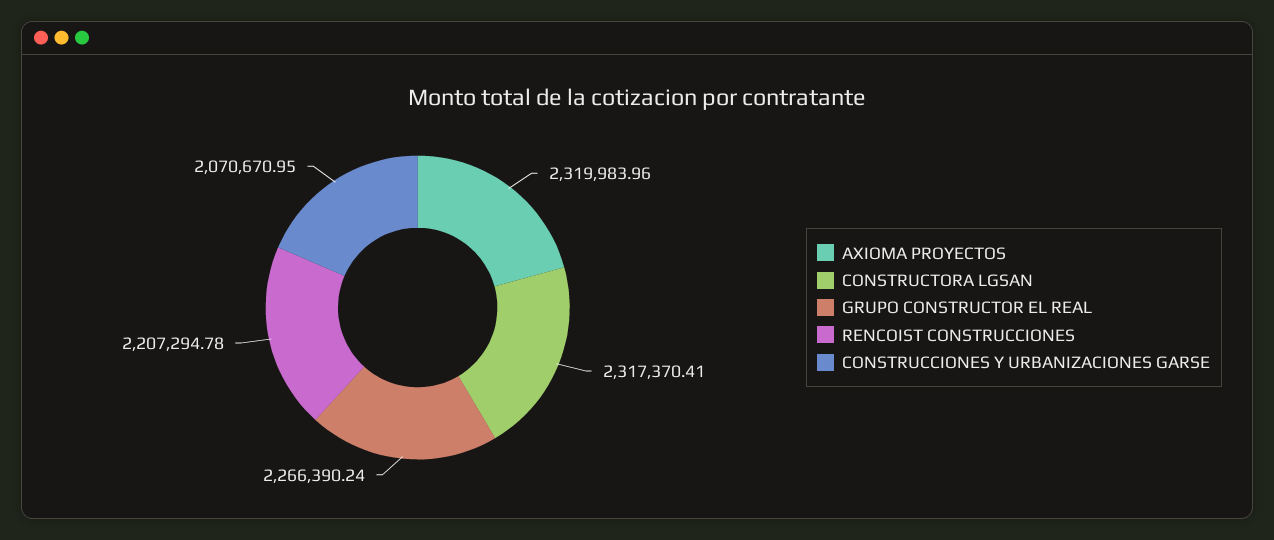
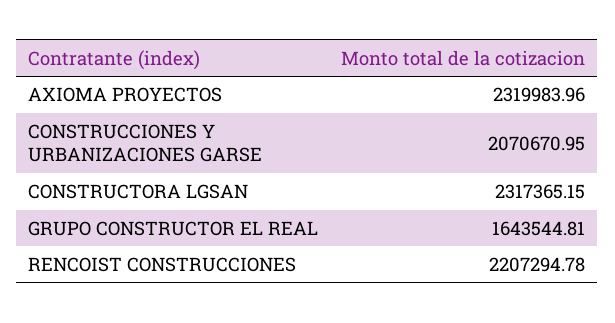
CONSTRUCTORA LGSAN: 2317370.41 -> 2317365.15
GRUPO CONSTRUCTOR EL REAL: 2266390.24 -> 1643544.81

